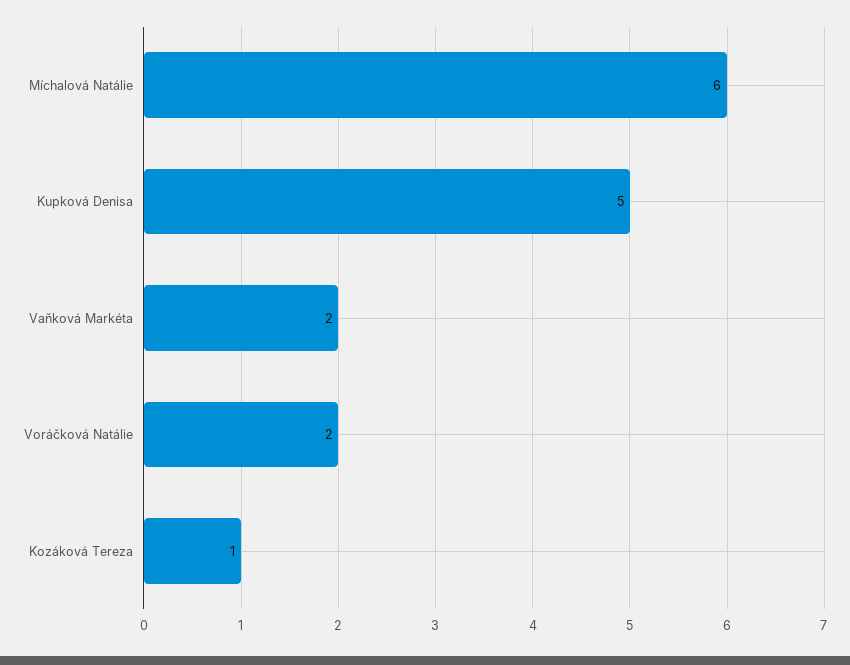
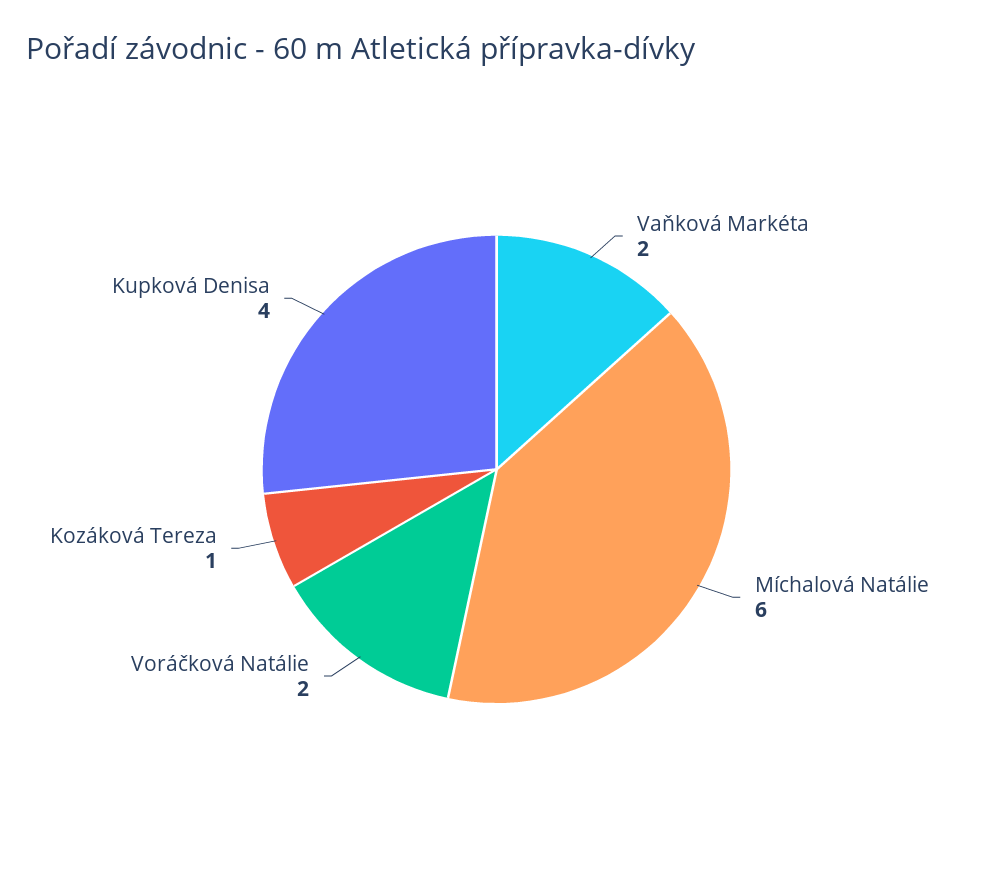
Kupková Denisa: 5 -> 4

